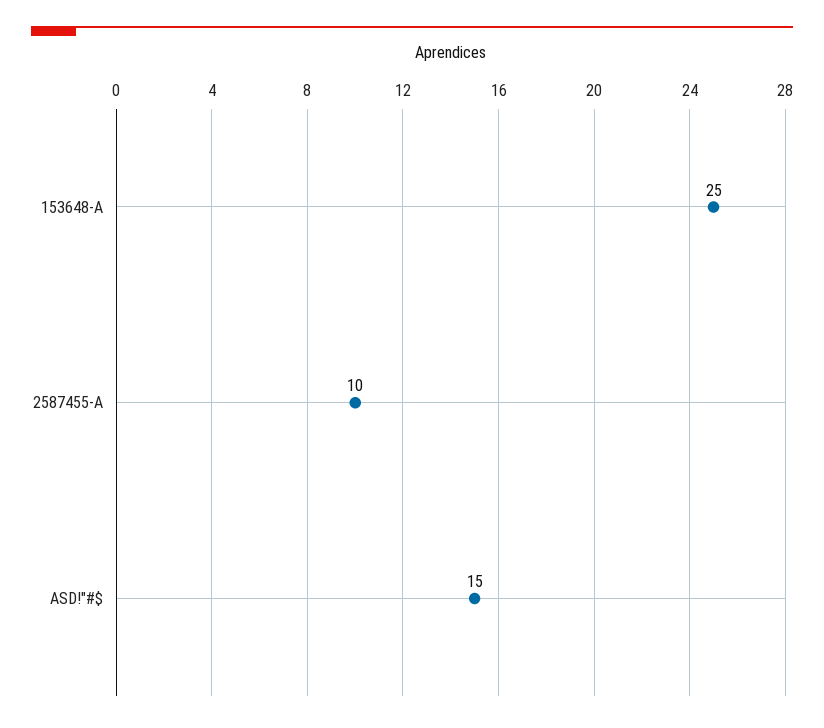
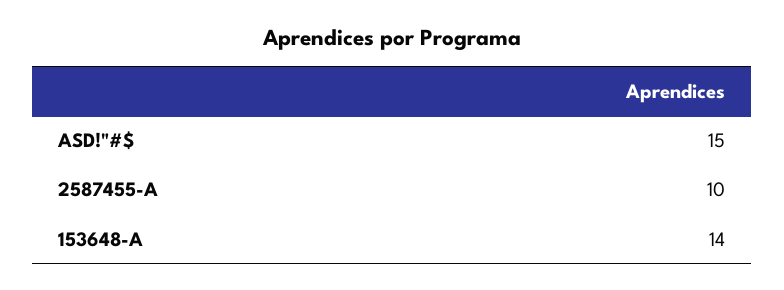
153648-A: 25 -> 14

